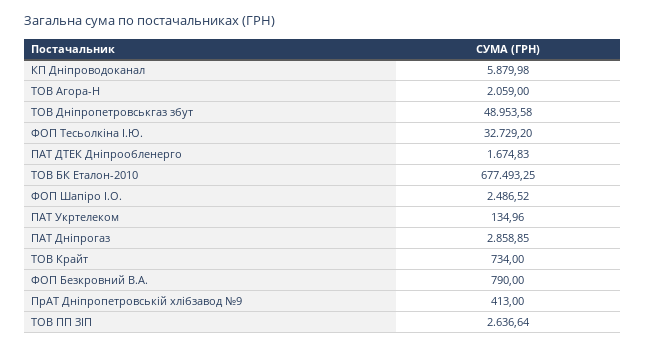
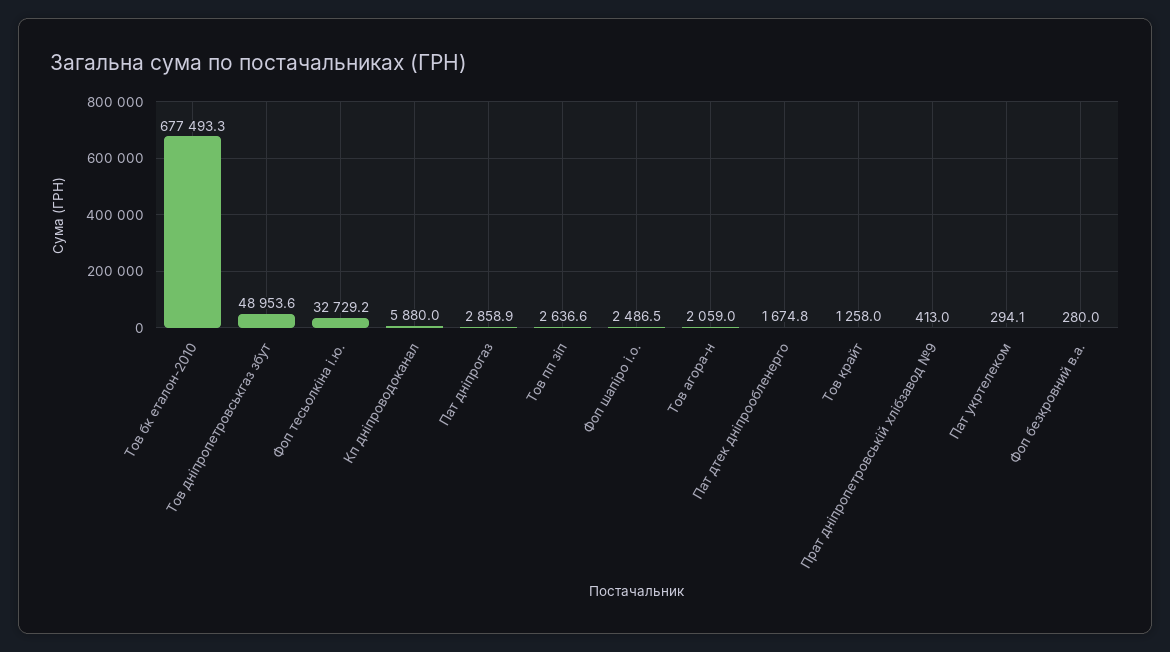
ПАТ Укртелеком: 134.96 -> 294.1
ТОВ Крайт: 734 -> 1258
ФОП Безкровний В.А.: 790 -> 280

